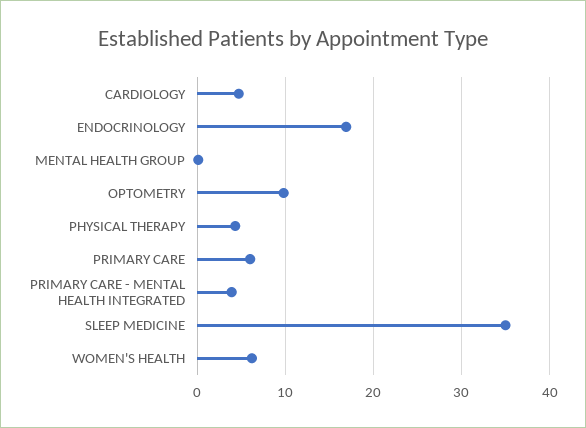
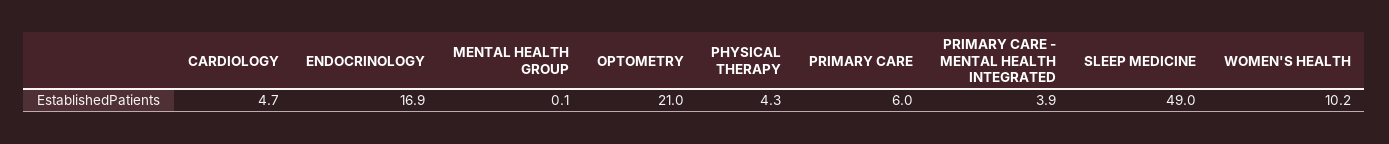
OPTOMETRY: 10 -> 21
SLEEP MEDICINE: 35 -> 49
WOMEN'S HEALTH: 6 -> 10.2

